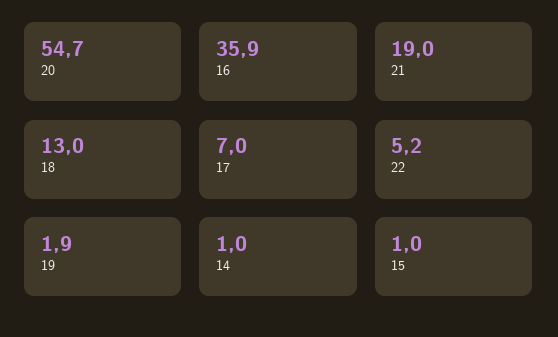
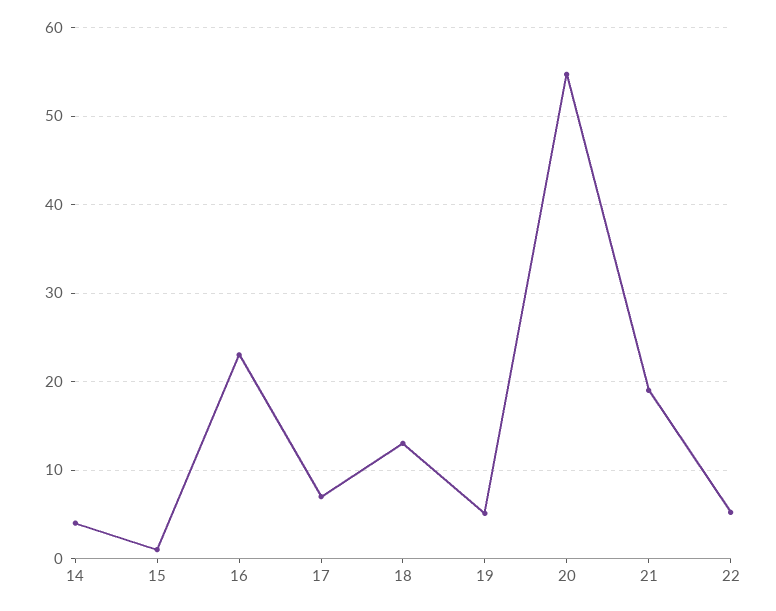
16: 35.9 -> 23
19: 1.9 -> 5
14: 1 -> 4

